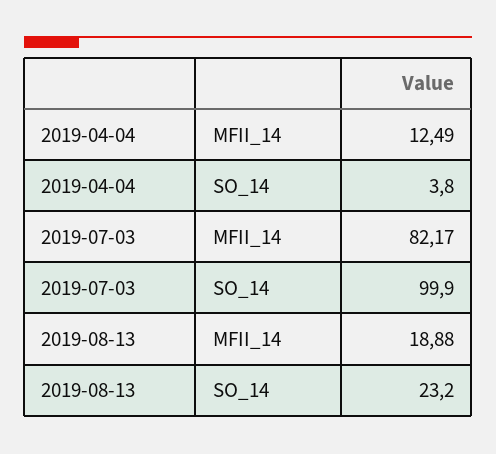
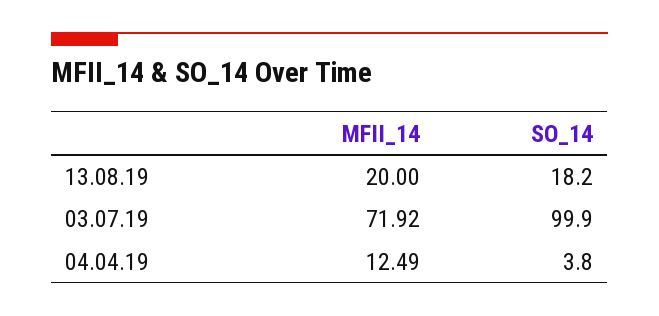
2019-07-03, MFII_14: 82.17 -> 71.92
2019-08-13, MFII_14: 18.88 -> 20
2019-08-13, SO_14: 23.2 -> 18.2

